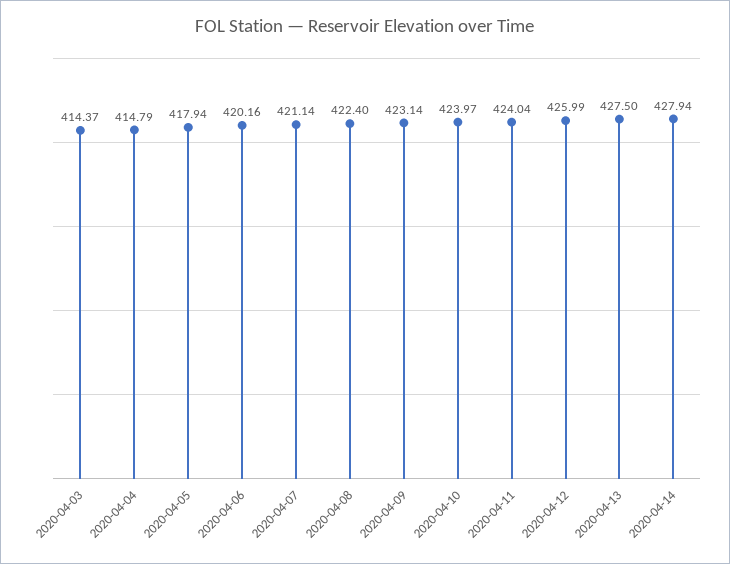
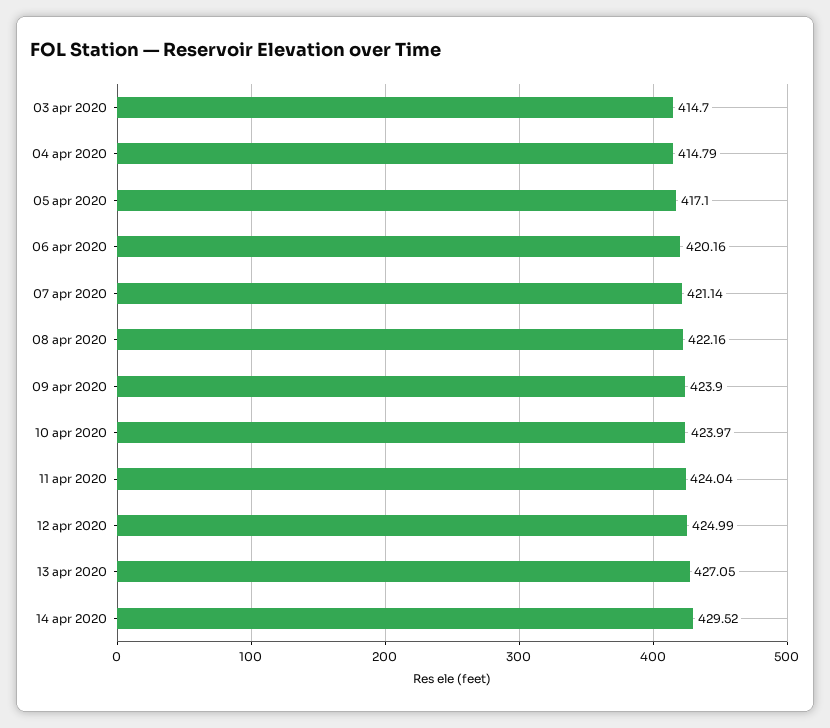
2020-04-03: 414.37 -> 414.7
2020-04-05: 417.94 -> 417.1
2020-04-08: 422.4 -> 422.16
2020-04-09: 423.14 -> 423.9
2020-04-12: 425.99 -> 424.99
2020-04-13: 427.5 -> 427.05
2020-04-14: 427.94 -> 429.52

